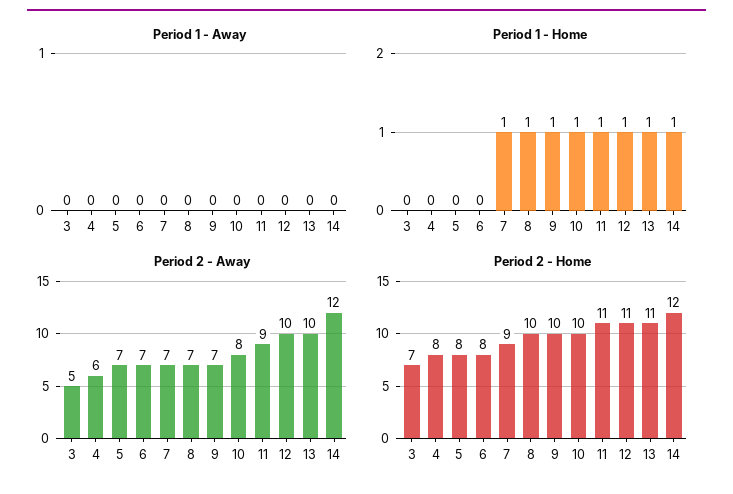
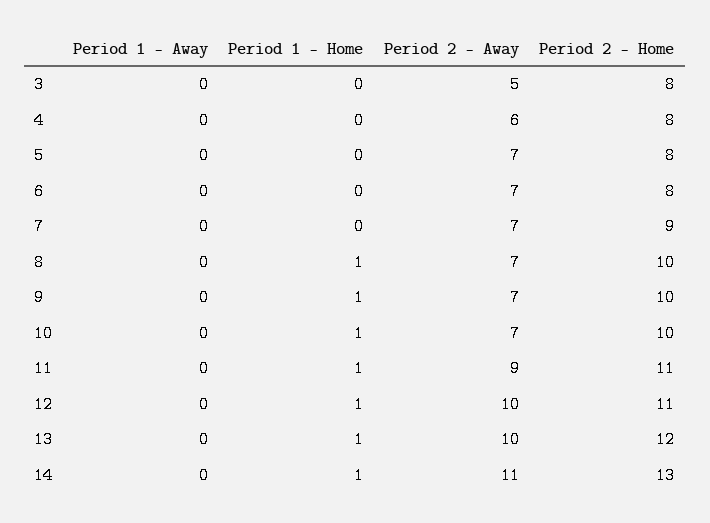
Period 1 - Home, 7: 1 -> 0
Period 2 - Away, 10: 8 -> 7
Period 2 - Away, 14: 12 -> 11
Period 2 - Home, 3: 7 -> 8
Period 2 - Home, 13: 11 -> 12
Period 2 - Home, 14: 12 -> 13

